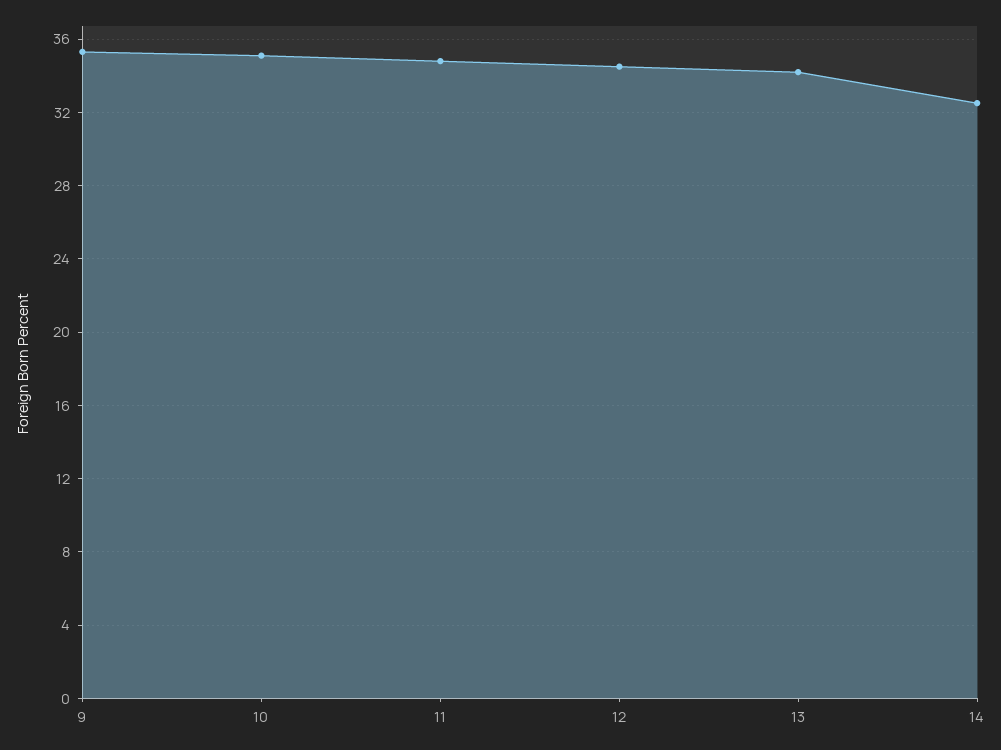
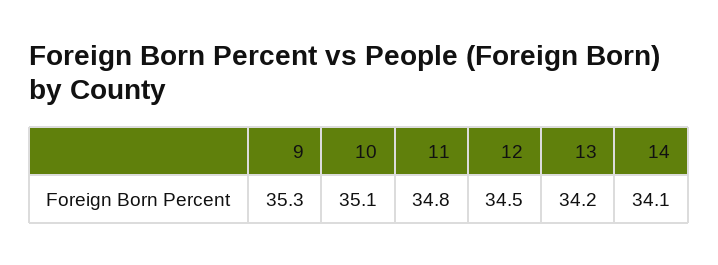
14: 32.5 -> 34.1

